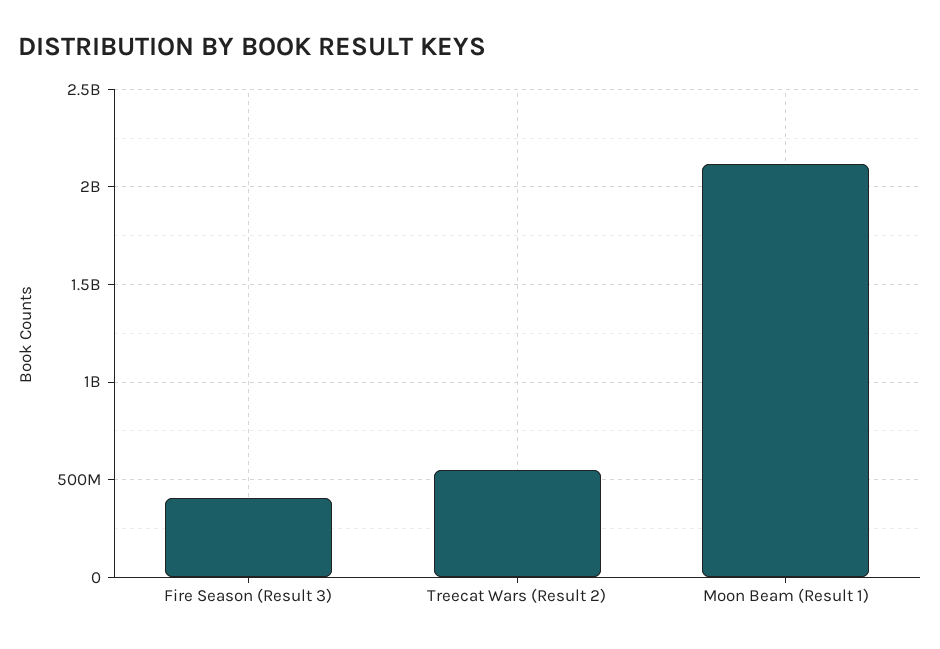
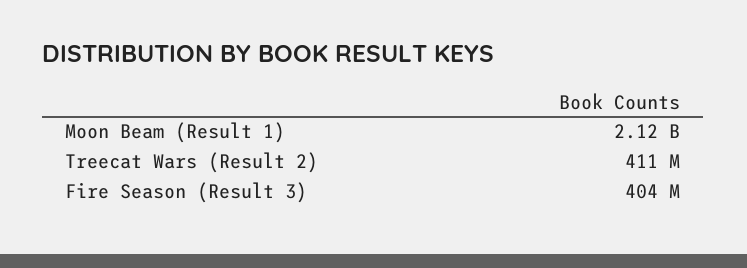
Treecat Wars (Result 2): 550000000 -> 411000000

